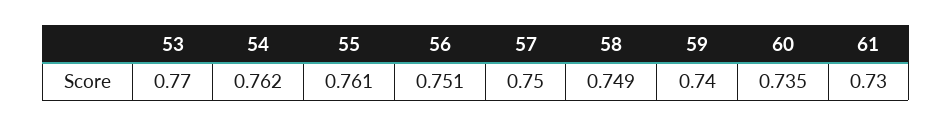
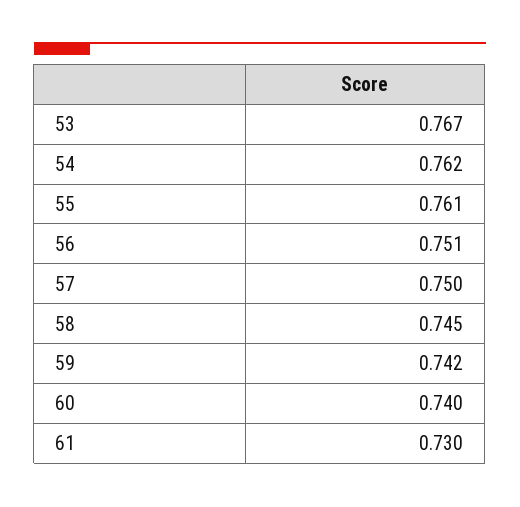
53: 0.77 -> 0.767
58: 0.749 -> 0.745
59: 0.74 -> 0.742
60: 0.735 -> 0.74

